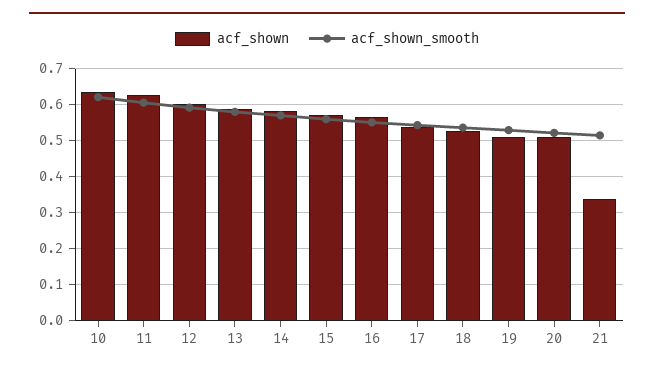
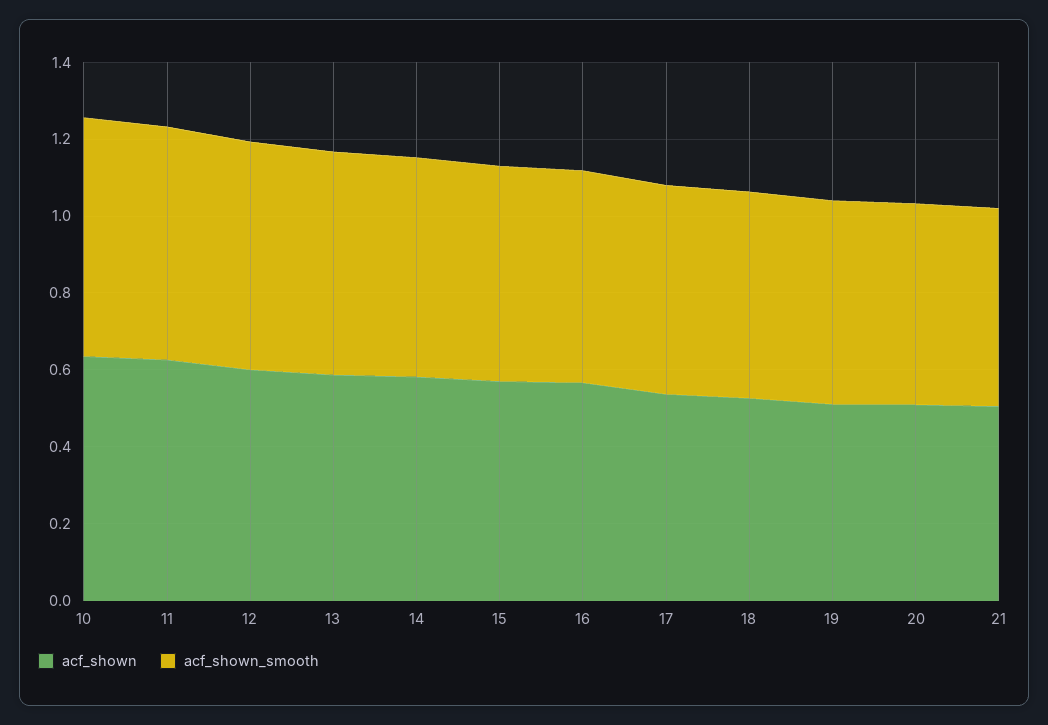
acf_shown, 21: 0.34 -> 0.5

